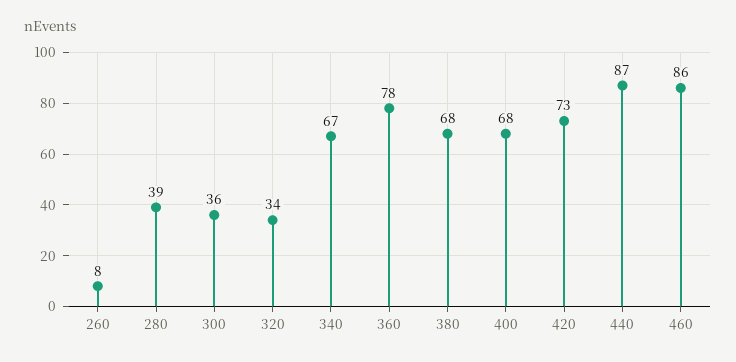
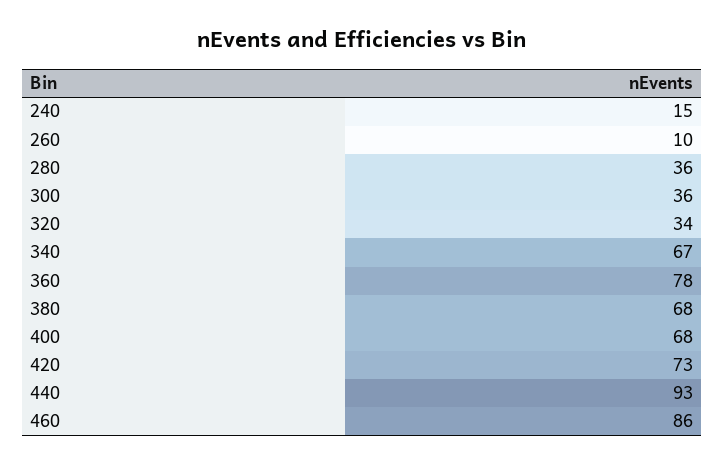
260: 8 -> 10
280: 39 -> 36
440: 87 -> 93
240: none -> 15

